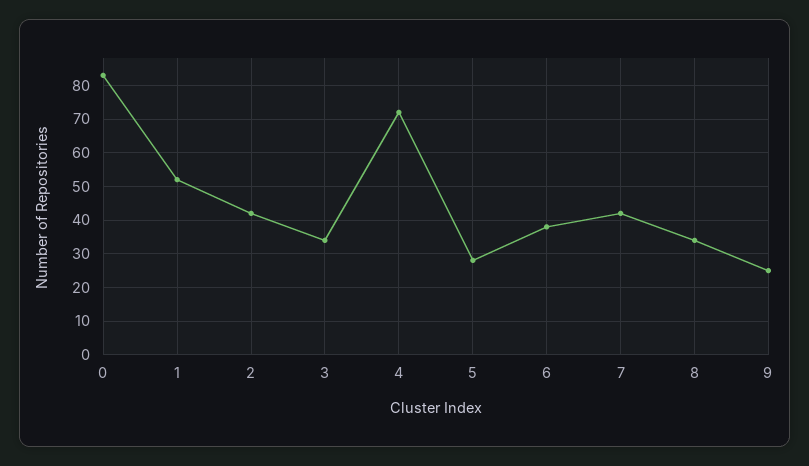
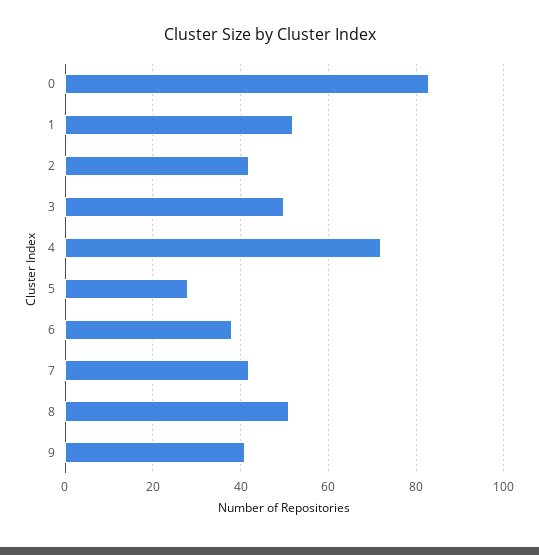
3: 35 -> 50
8: 35 -> 50
9: 25 -> 40

